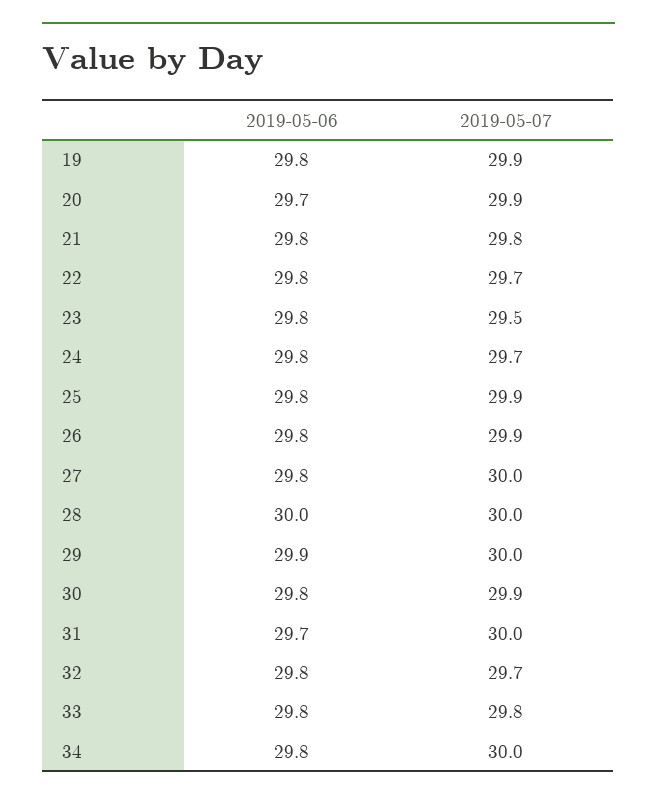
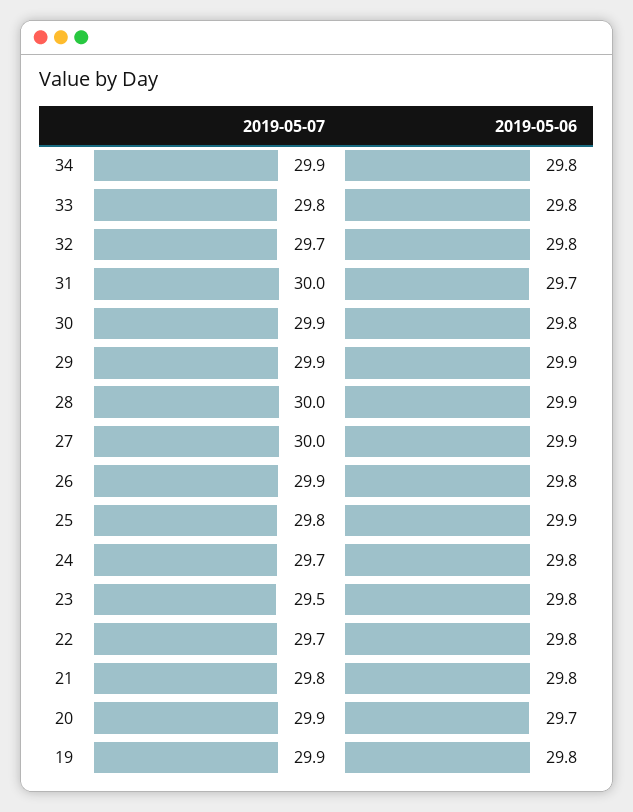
2019-05-06, 25: 29.8 -> 29.9
2019-05-07, 25: 29.9 -> 29.8
2019-05-06, 27: 29.8 -> 29.9
2019-05-06, 28: 30 -> 29.9
2019-05-07, 29: 30 -> 29.9
2019-05-07, 34: 30 -> 29.9

